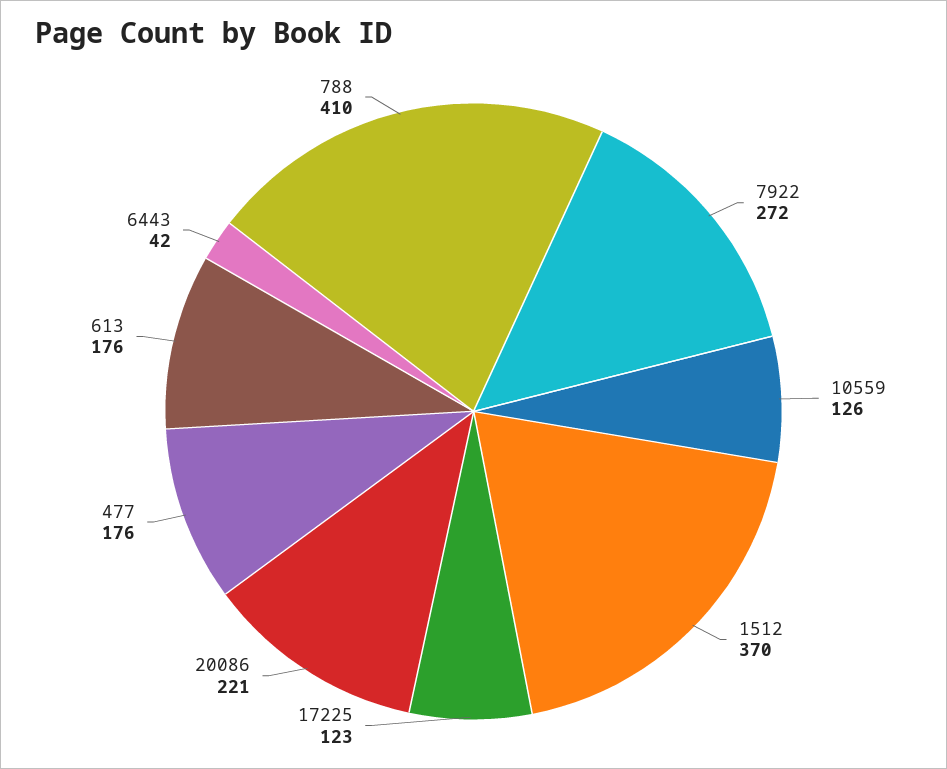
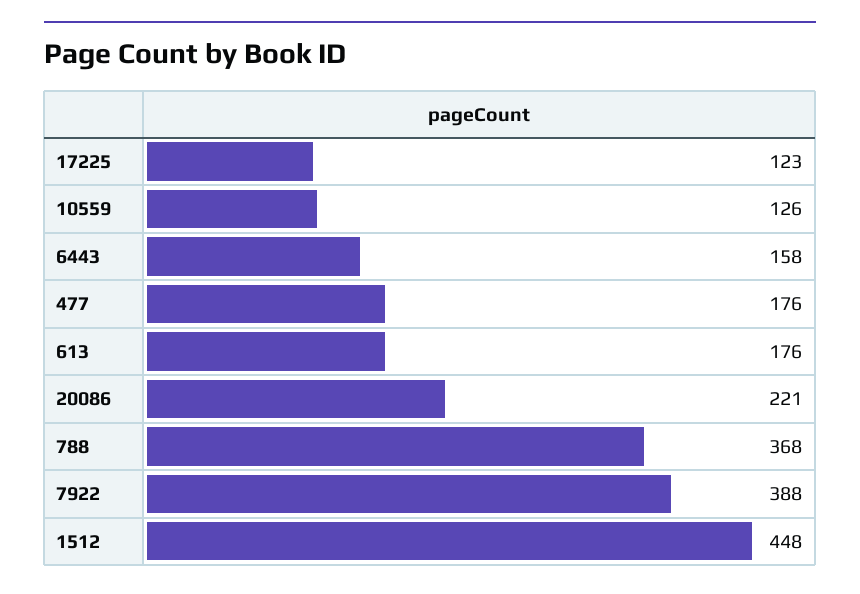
7922: 272 -> 388
1512: 370 -> 448
6443: 42 -> 158
788: 410 -> 368

